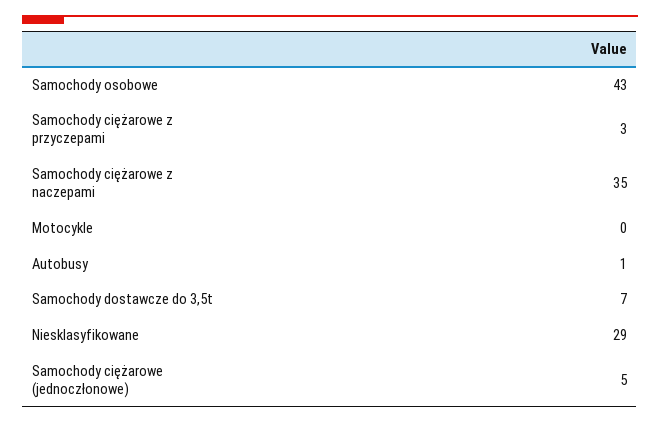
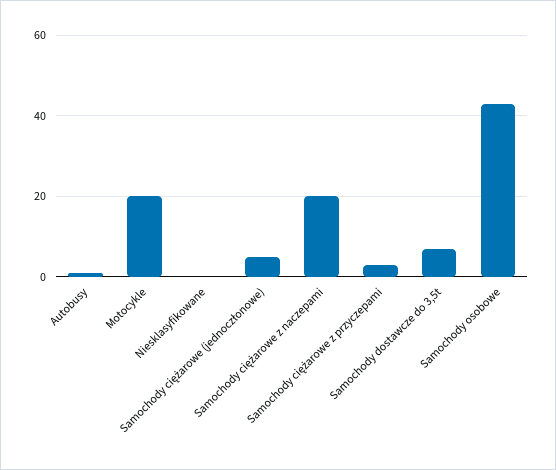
Samochody ciężarowe z naczepami: 35 -> 20
Motocykle: 0 -> 20
Niesklasyfikowane: 29 -> 0

